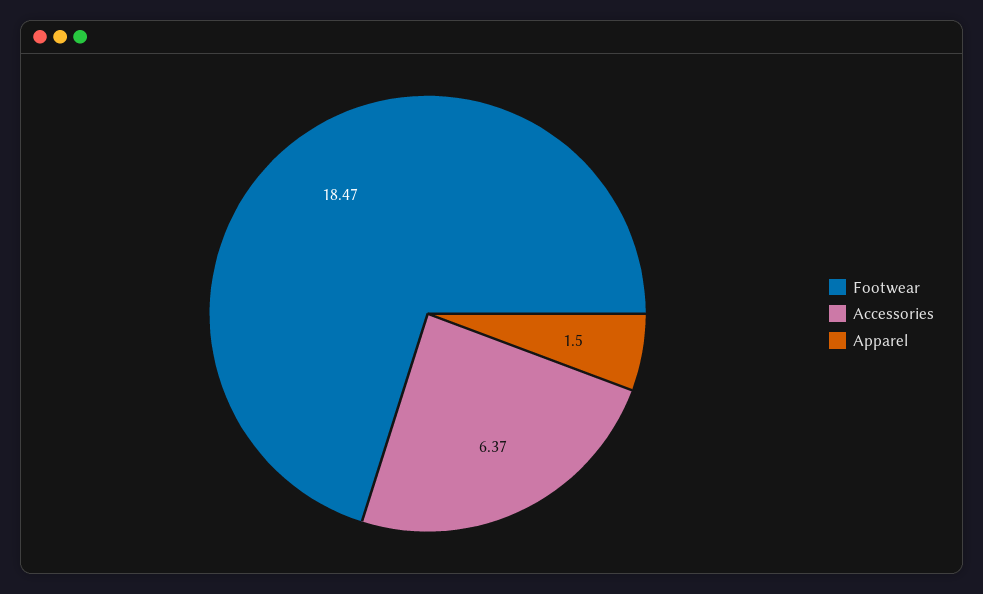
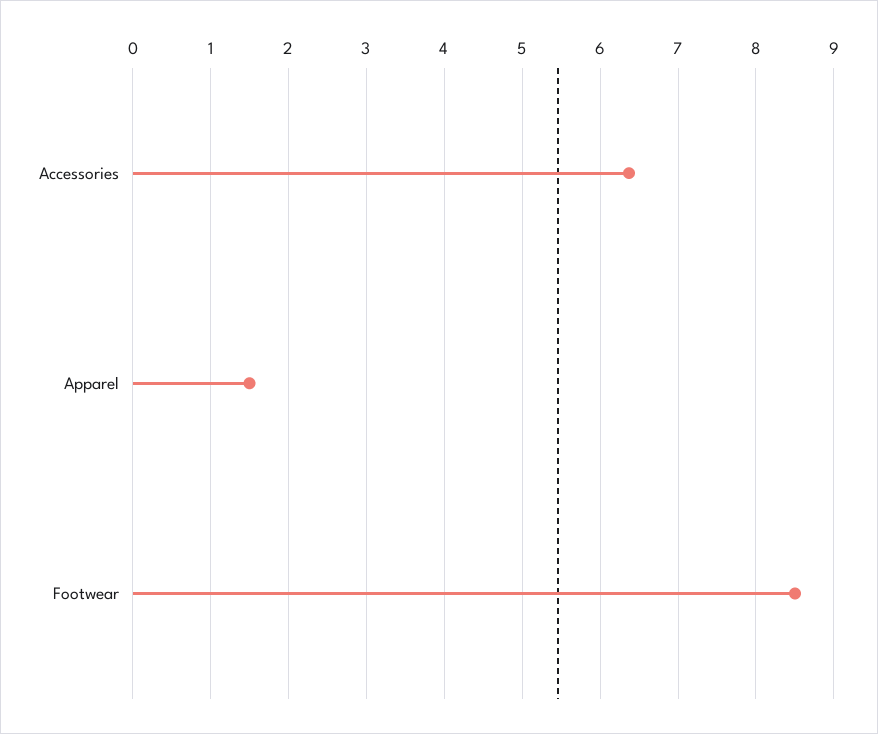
Footwear: 18.47 -> 8.5

